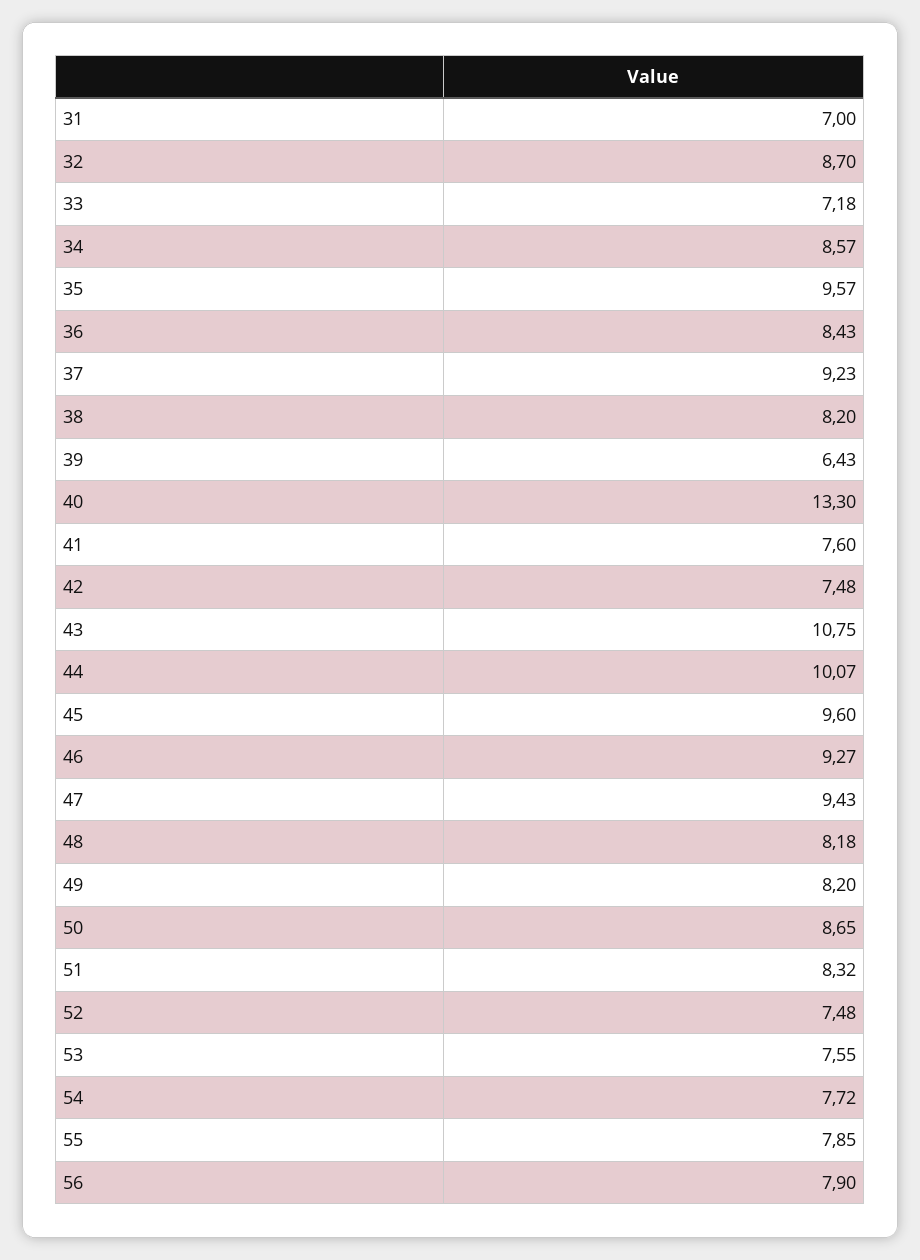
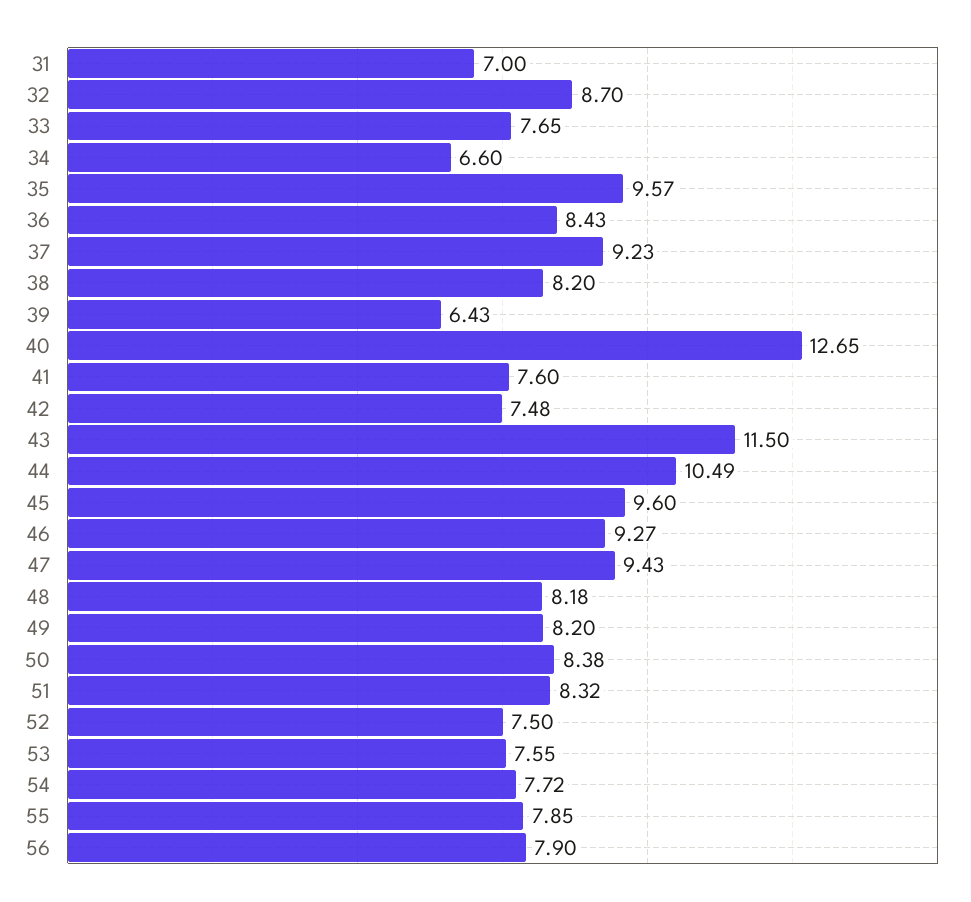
33: 7.18 -> 7.65
34: 8.57 -> 6.6
40: 13.3 -> 12.65
43: 10.75 -> 11.5
44: 10.07 -> 10.49
50: 8.65 -> 8.38
52: 7.48 -> 7.5

